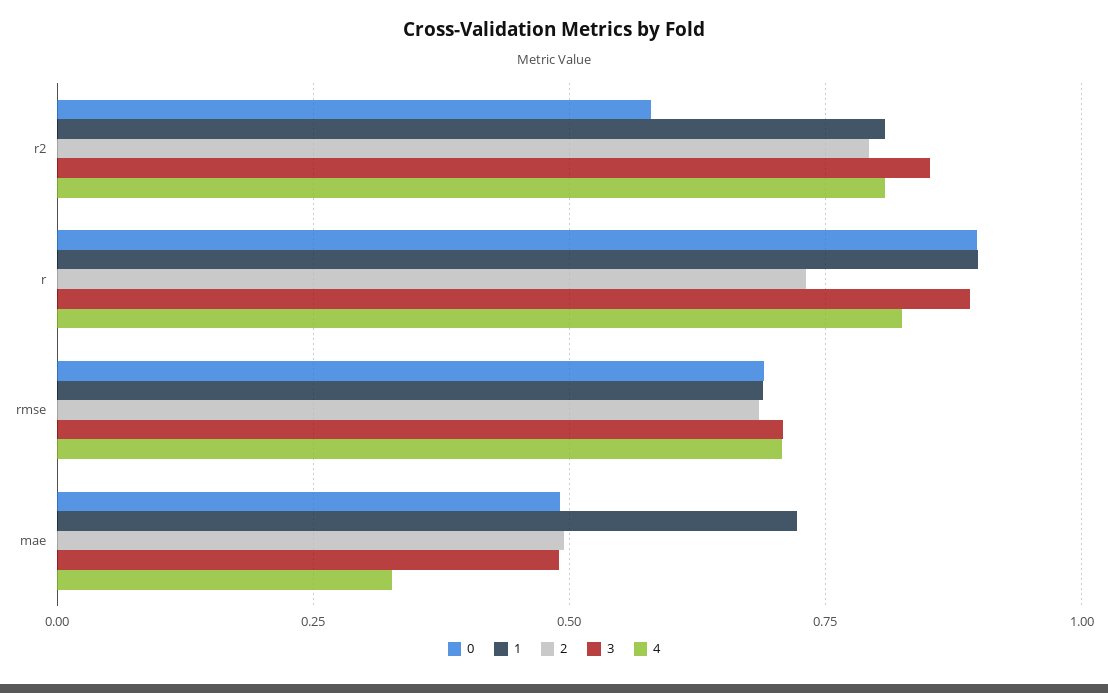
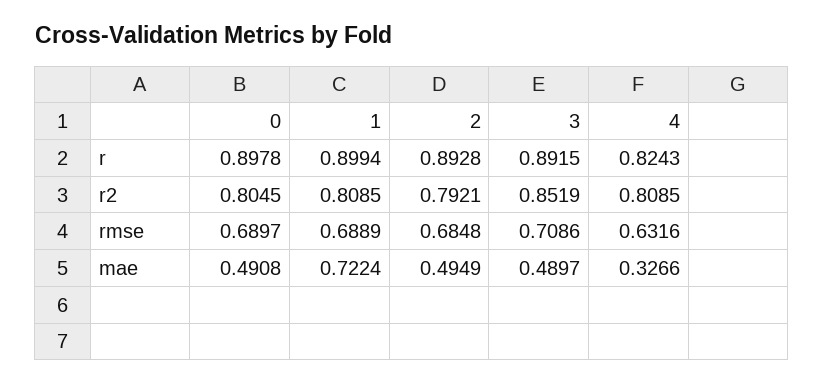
0, r2: 0.575 -> 0.8045
2, r: 0.725 -> 0.8928
4, rmse: 0.7 -> 0.6316

